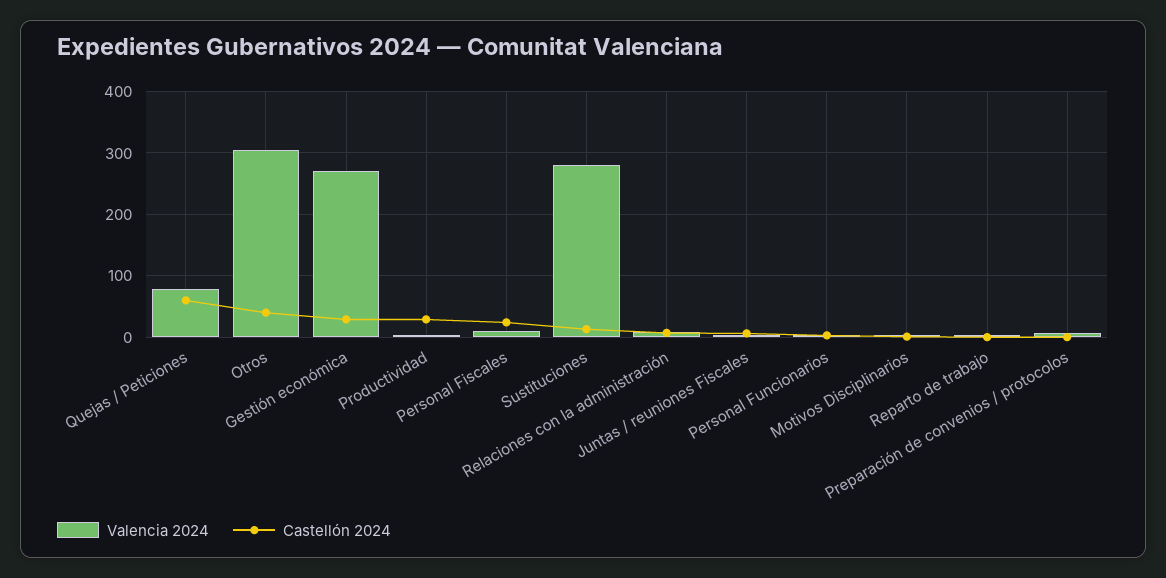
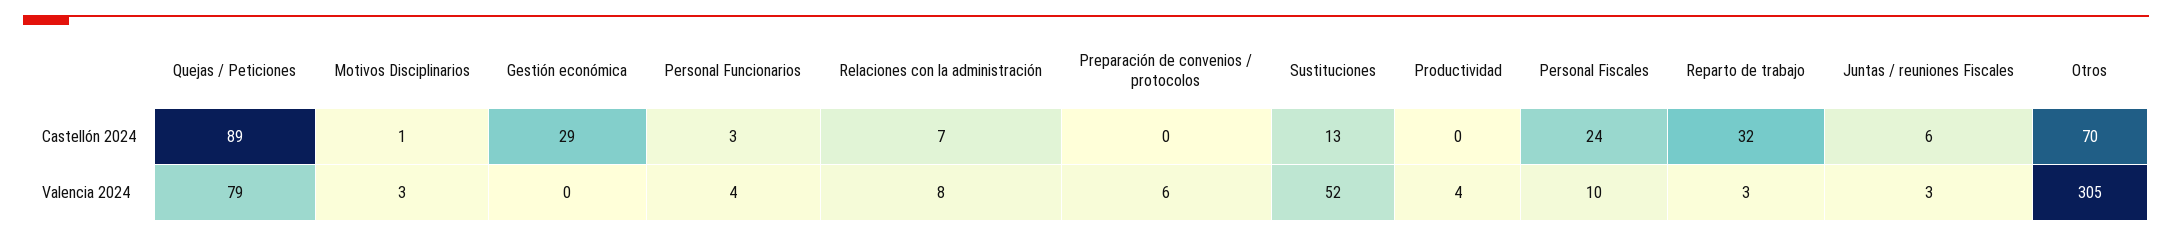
Castellón 2024, Quejas / Peticiones: 60 -> 89
Castellón 2024, Otros: 40 -> 70
Valencia 2024, Gestión económica: 270 -> 0
Castellón 2024, Productividad: 30 -> 0
Valencia 2024, Sustituciones: 280 -> 52
Castellón 2024, Reparto de trabajo: 0 -> 32

